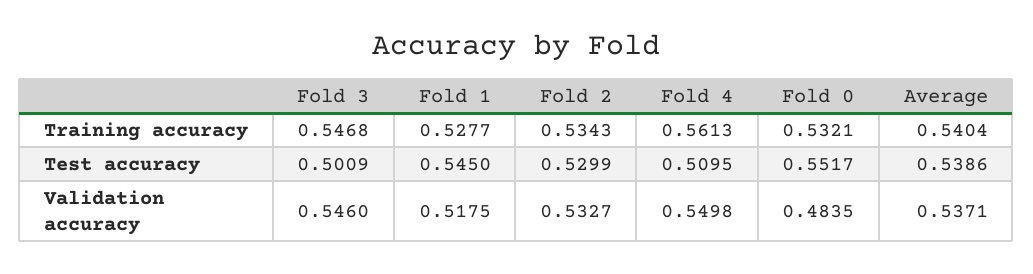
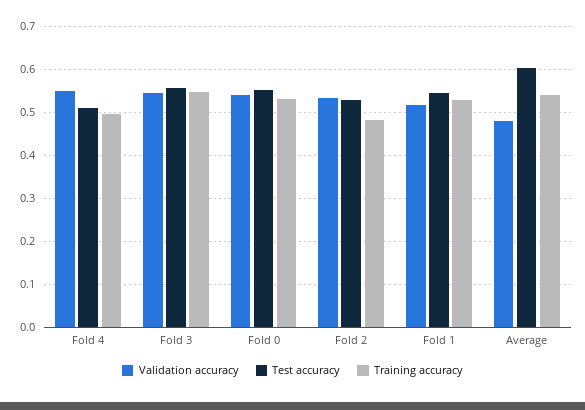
Training accuracy, Fold 2: 0.5343 -> 0.48
Training accuracy, Fold 4: 0.5613 -> 0.5
Test accuracy, Fold 3: 0.5009 -> 0.56
Test accuracy, Average: 0.5386 -> 0.6
Validation accuracy, Fold 0: 0.4835 -> 0.54
Validation accuracy, Average: 0.5371 -> 0.48

